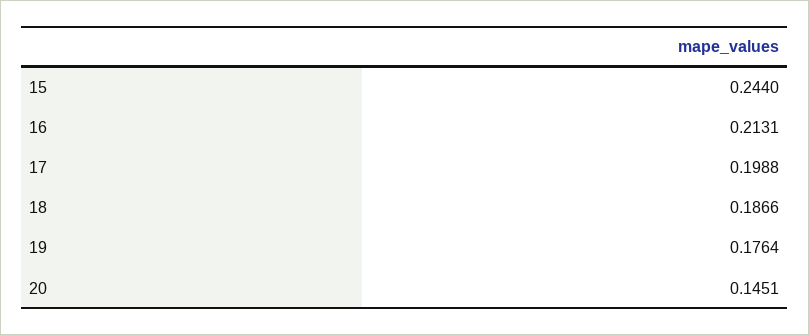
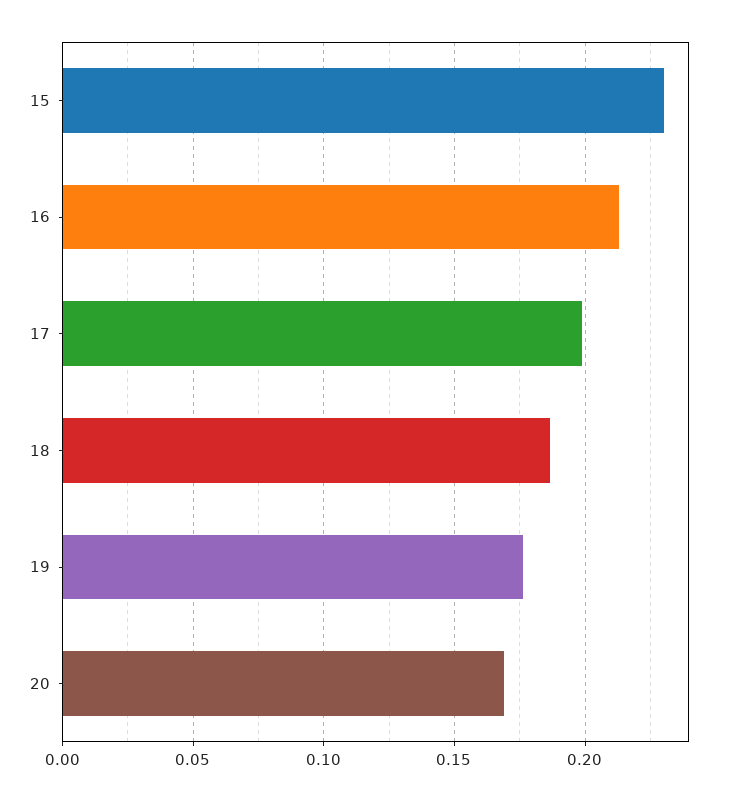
15: 0.244 -> 0.23
20: 0.1451 -> 0.17

